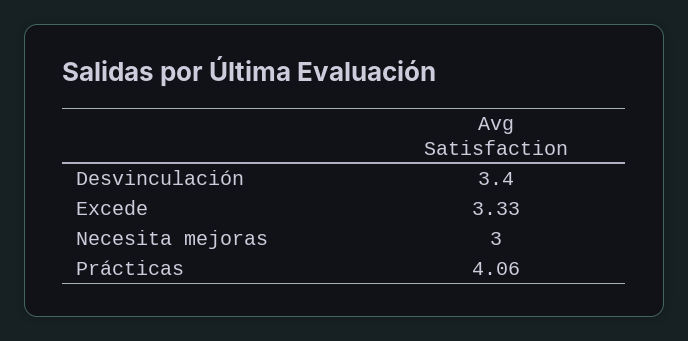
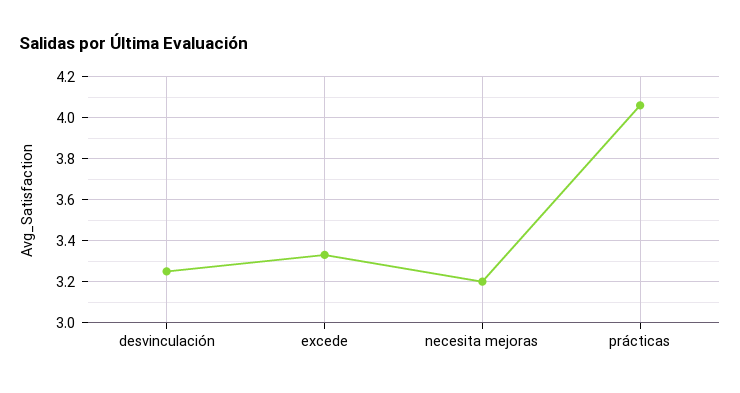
Desvinculación: 3.4 -> 3.25
Necesita mejoras: 3 -> 3.2

